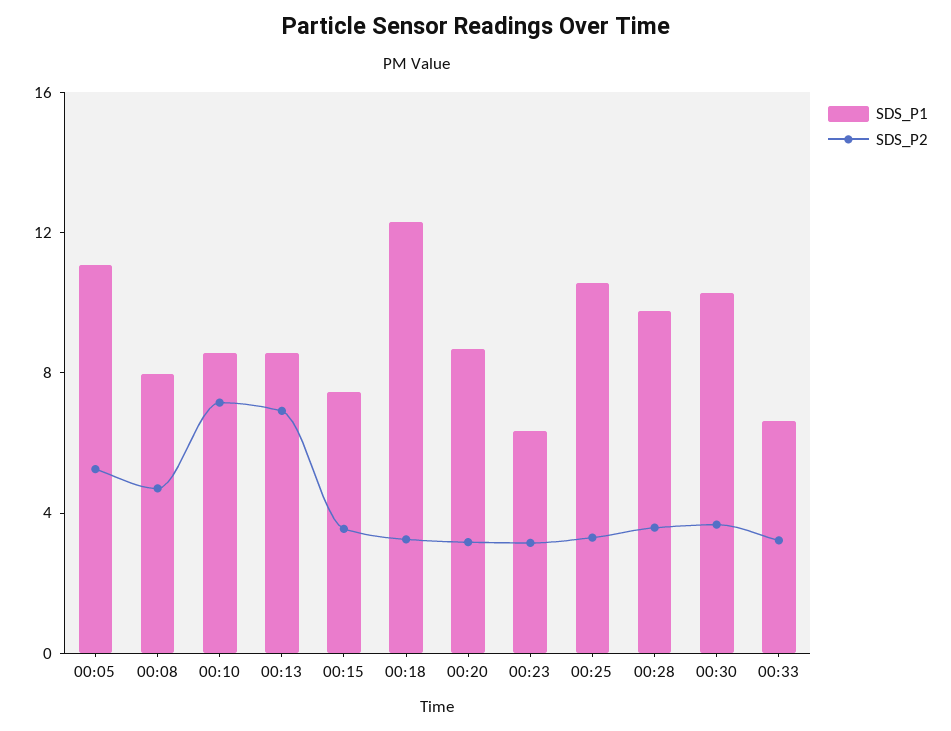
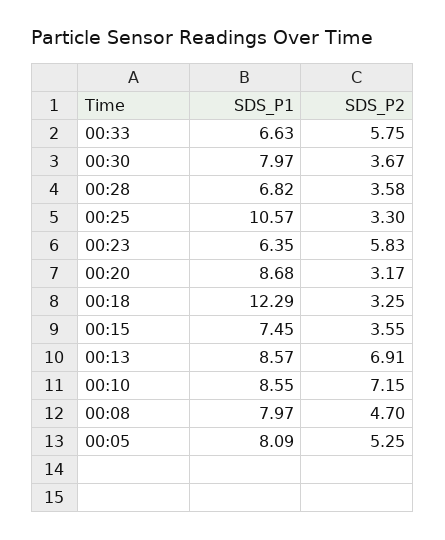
SDS_P1, 00:05: 11 -> 8.09
SDS_P2, 00:23: 3 -> 5.83
SDS_P1, 00:28: 10 -> 6.82
SDS_P1, 00:30: 10 -> 7.97
SDS_P2, 00:33: 3 -> 5.75

